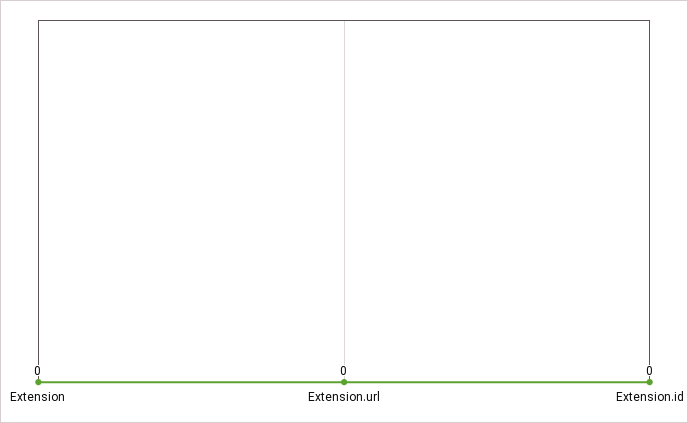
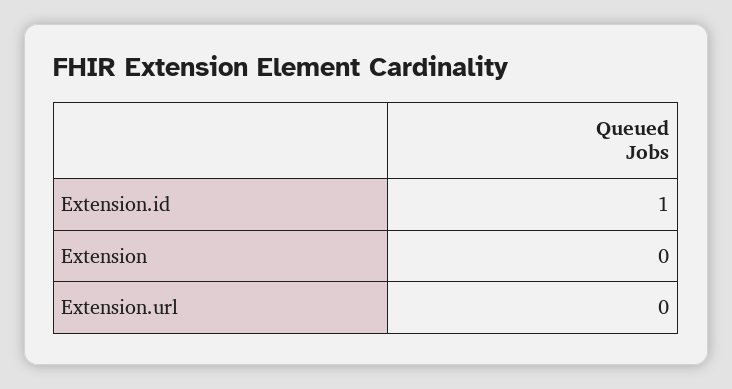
Extension.id: 0 -> 1

